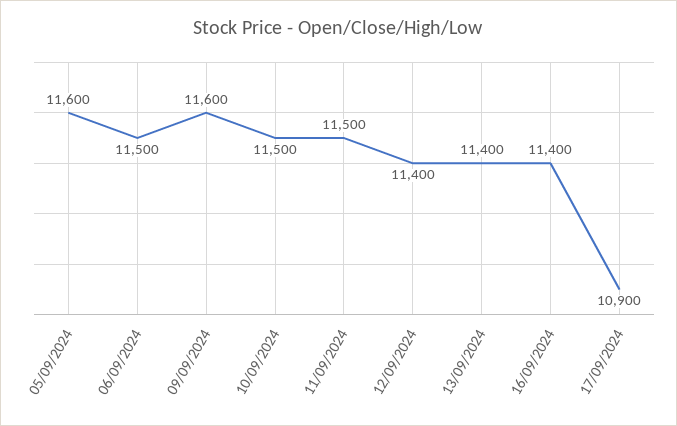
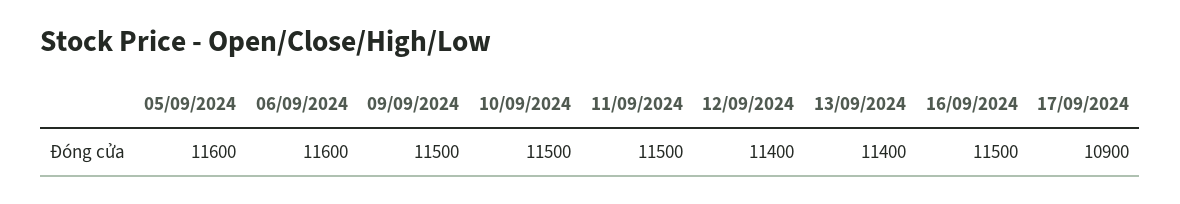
06/09/2024: 11500 -> 11600
09/09/2024: 11600 -> 11500
16/09/2024: 11400 -> 11500

